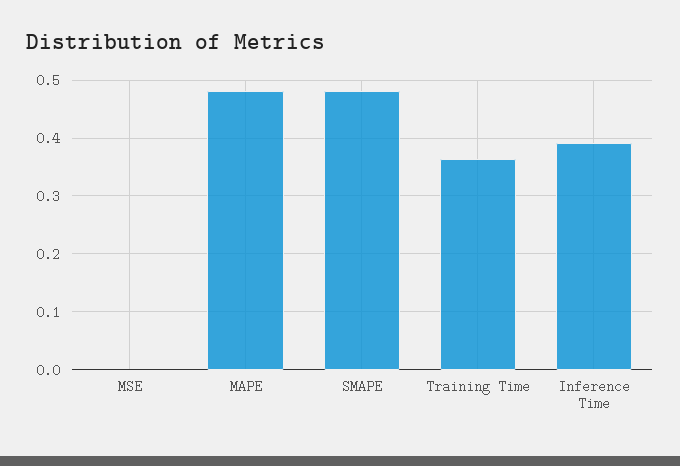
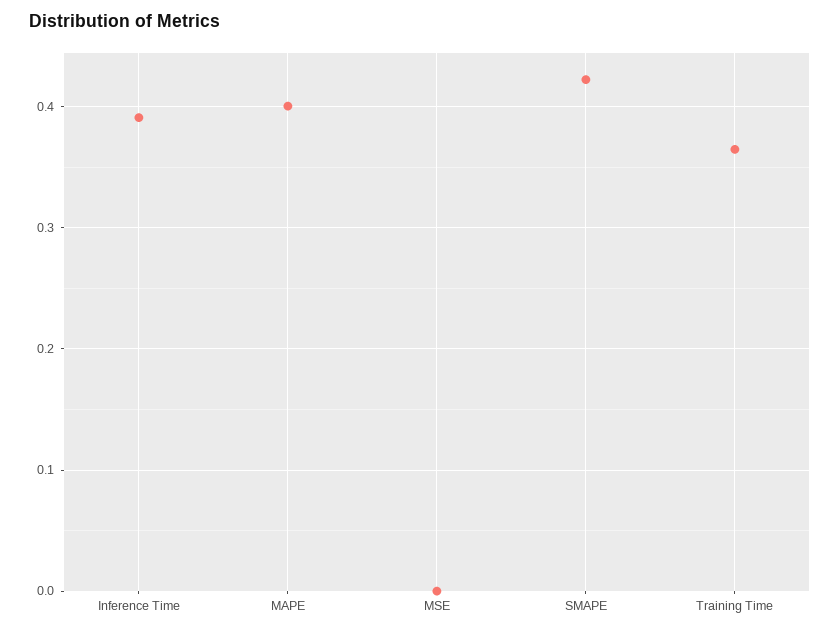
MAPE: 0.48 -> 0.4
SMAPE: 0.48 -> 0.42

